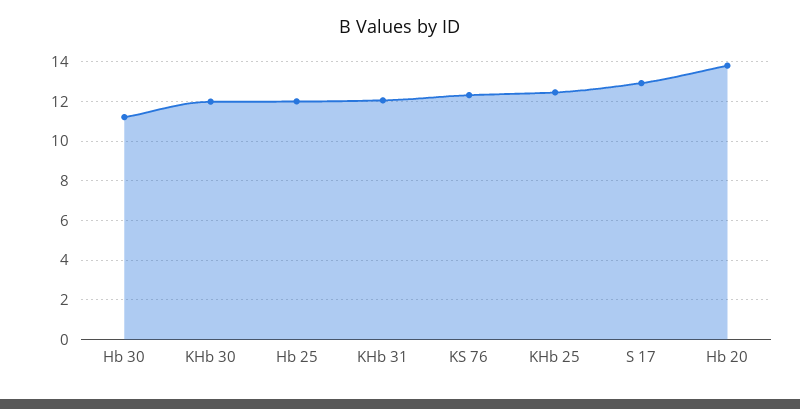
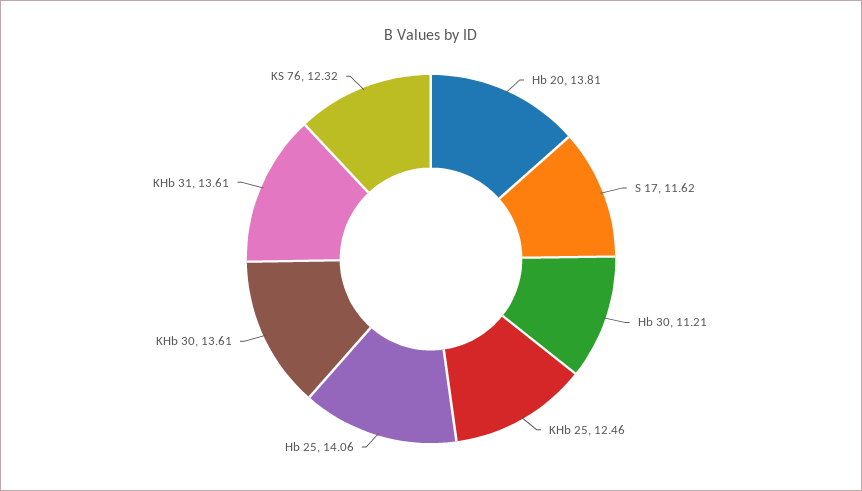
KHb 30: 12 -> 13.61
Hb 25: 12 -> 14.06
KHb 31: 12 -> 13.61
S 17: 13 -> 11.62

